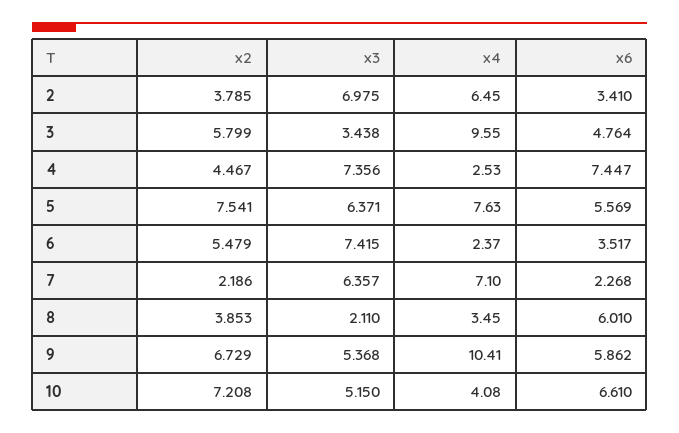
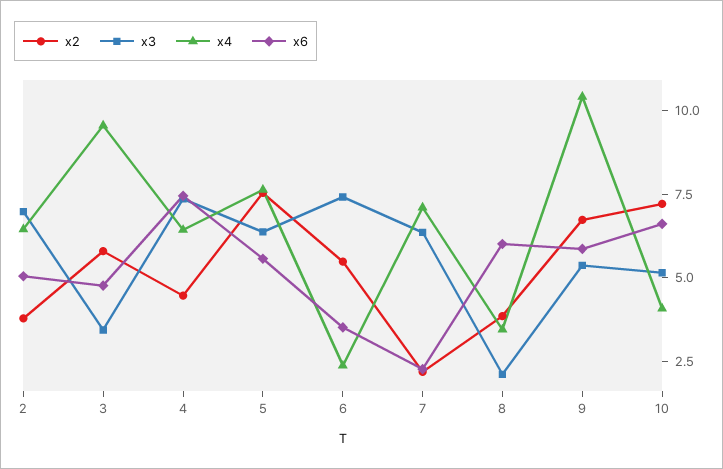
x6, 2: 3.41 -> 5
x4, 4: 2.53 -> 6.5

